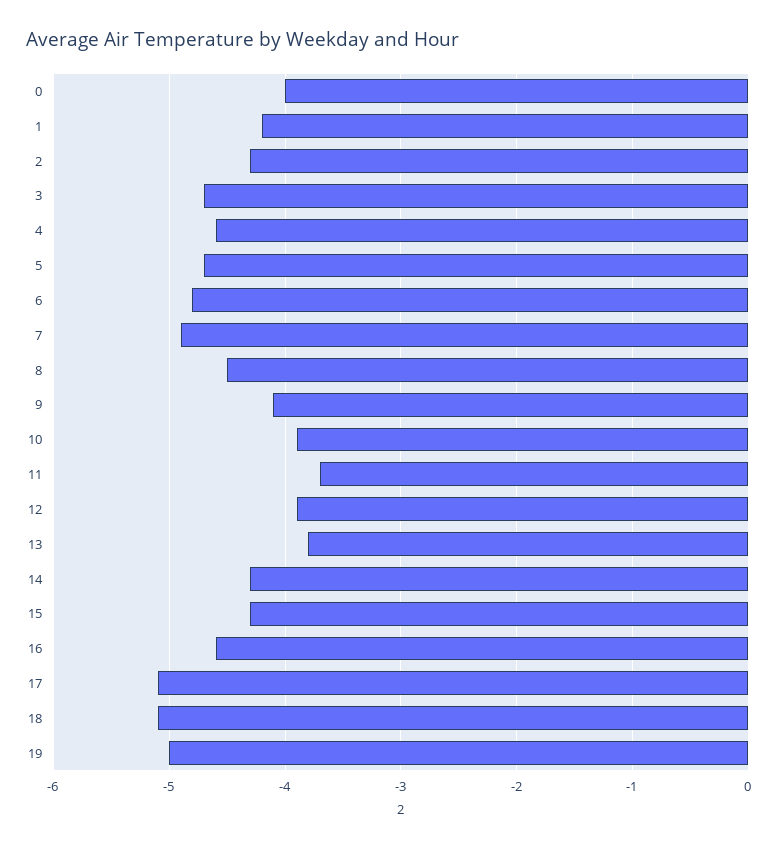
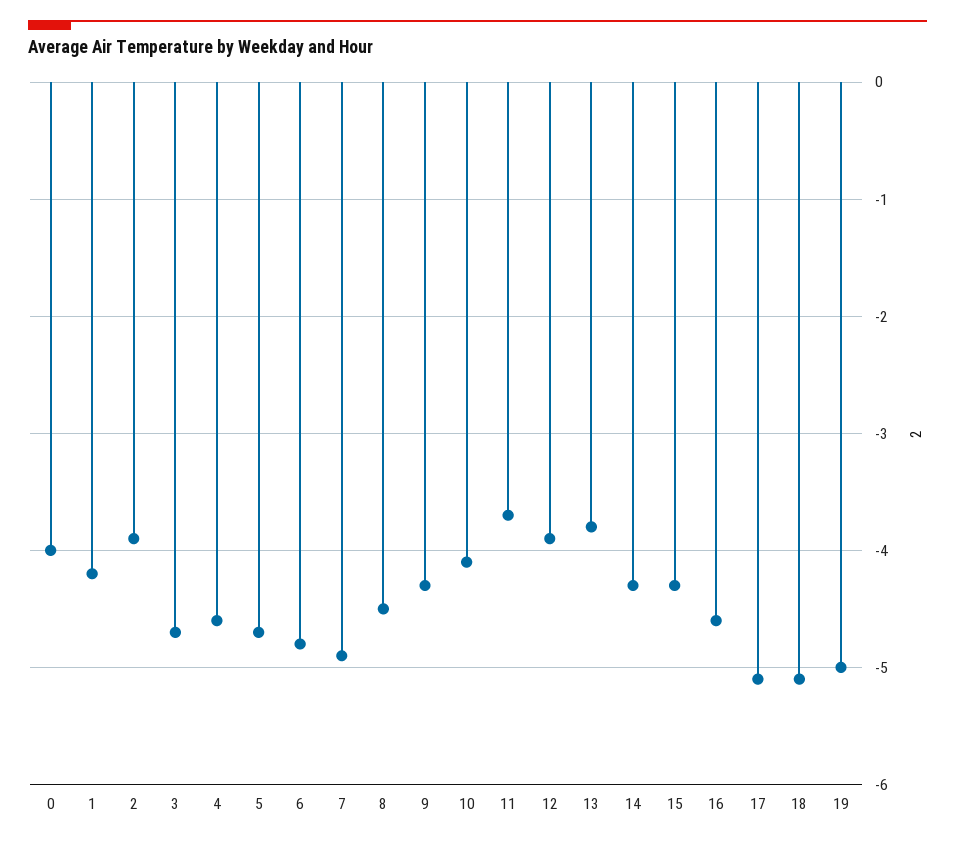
2: -4.3 -> -3.9
9: -4.1 -> -4.3
10: -3.9 -> -4.1

